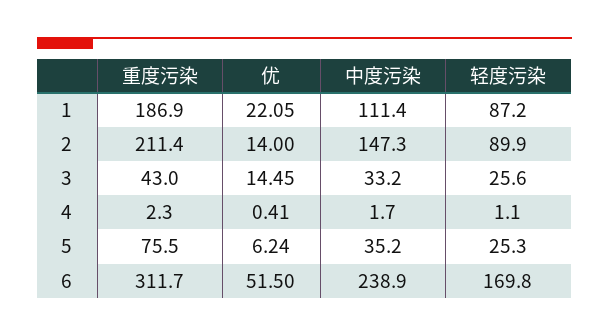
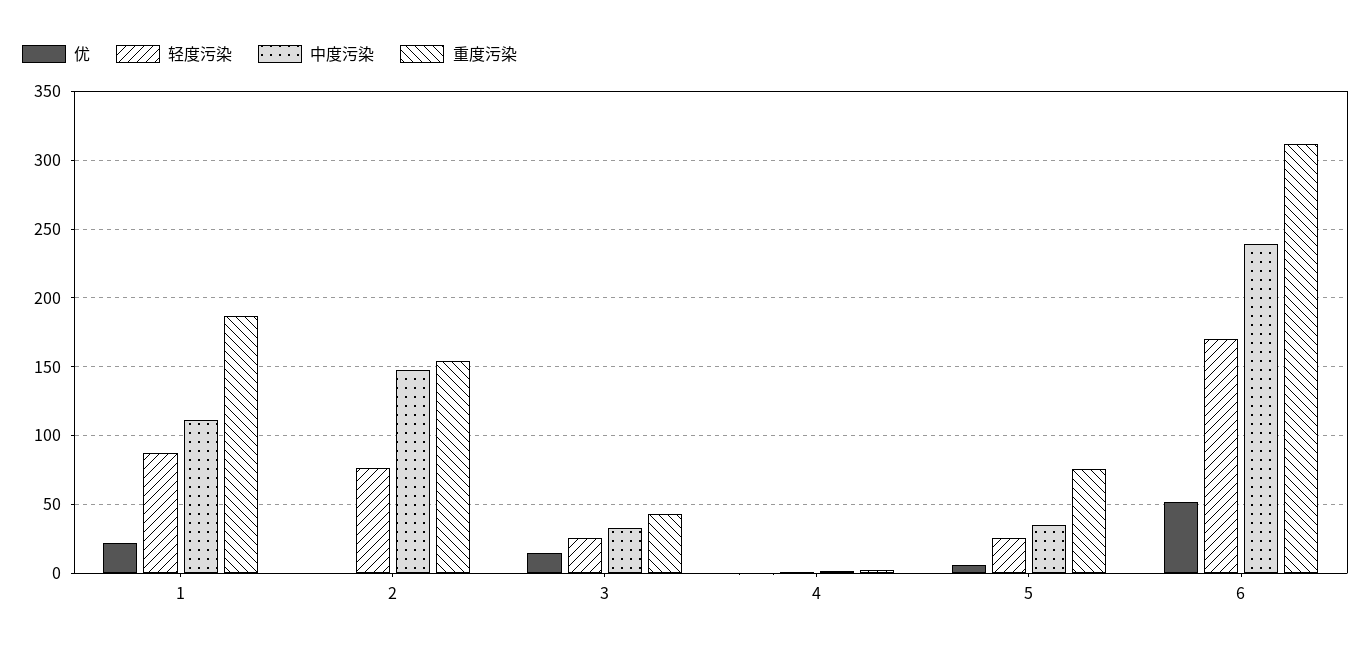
重度污染, 2: 211.4 -> 155
优, 2: 14 -> 0
轻度污染, 2: 89.9 -> 75

